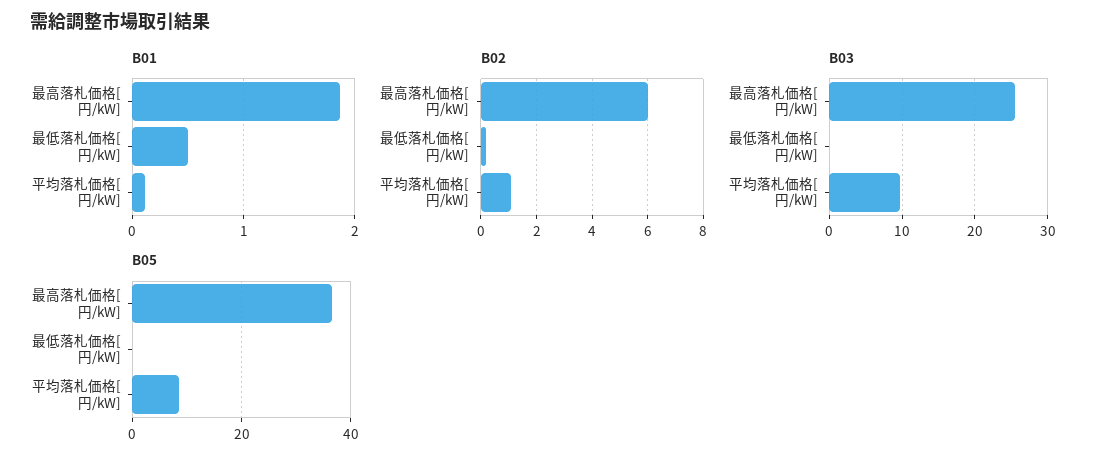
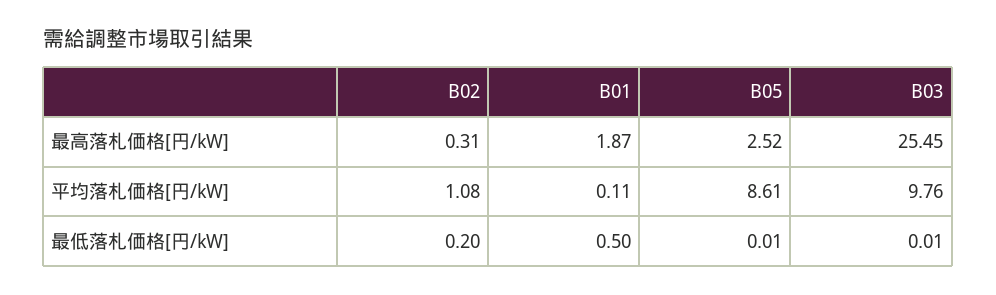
B02, 最高落札価格[円/kW]: 6 -> 0.31
B05, 最高落札価格[円/kW]: 36 -> 2.52

